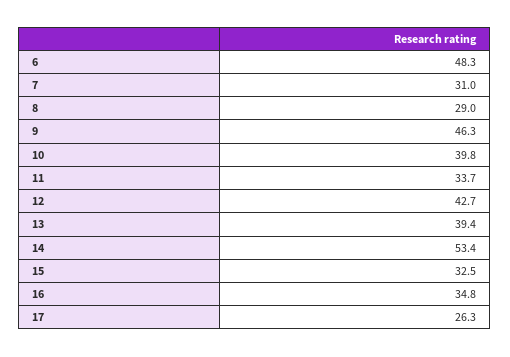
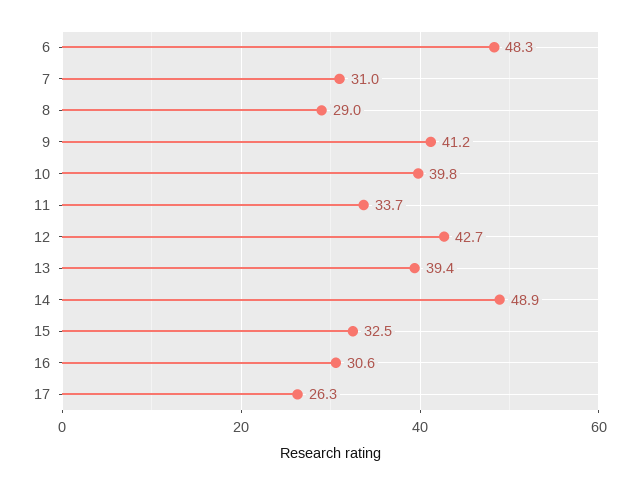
9: 46.3 -> 41.2
14: 53.4 -> 48.9
16: 34.8 -> 30.6

